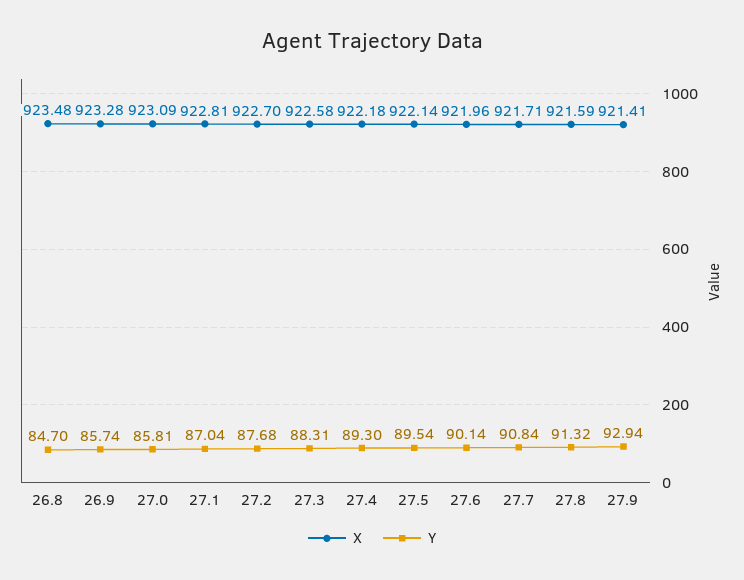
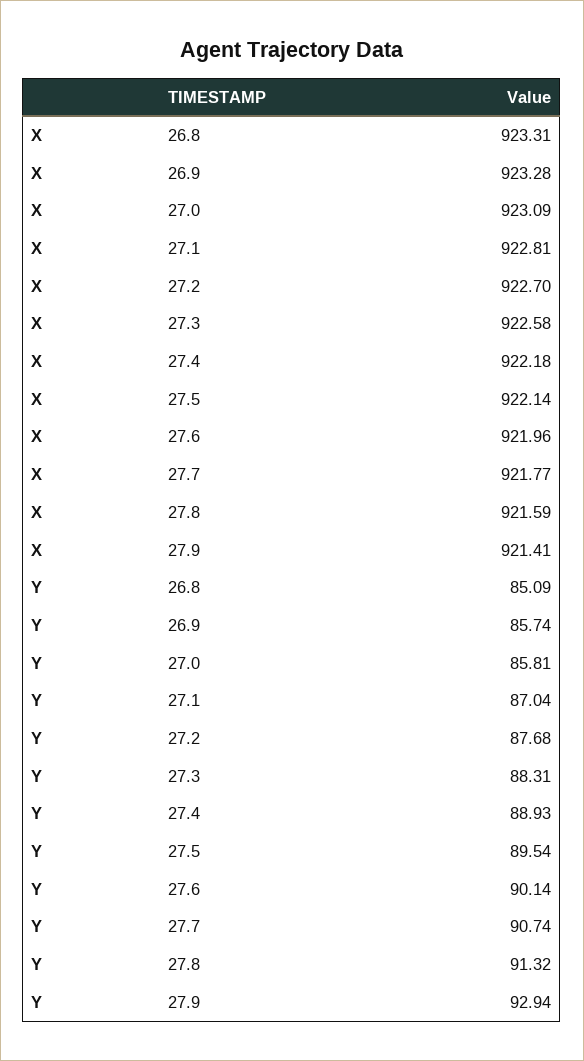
X, 26.8: 923.48 -> 923.31
Y, 26.8: 84.7 -> 85.09
Y, 27.4: 89.3 -> 88.93
X, 27.7: 921.71 -> 921.77
Y, 27.7: 90.84 -> 90.74

